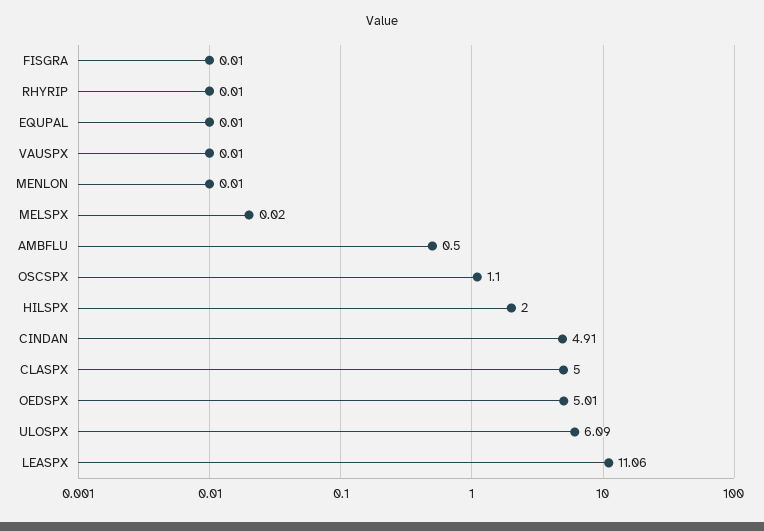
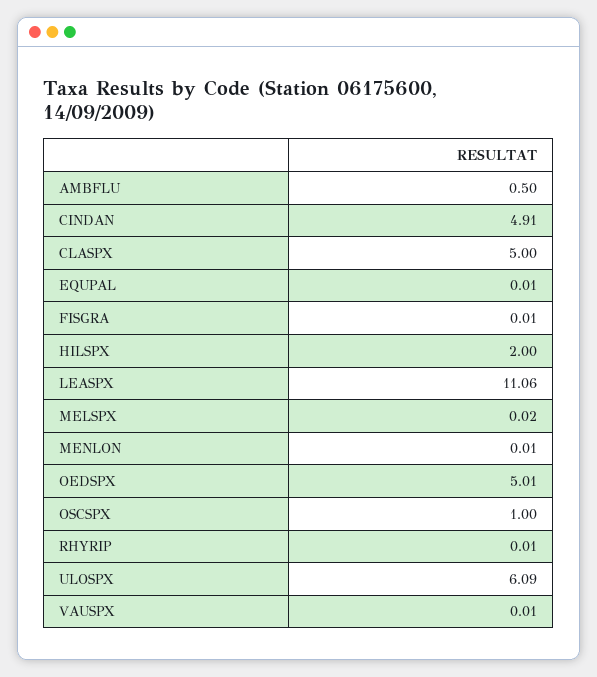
OSCSPX: 1.1 -> 1

